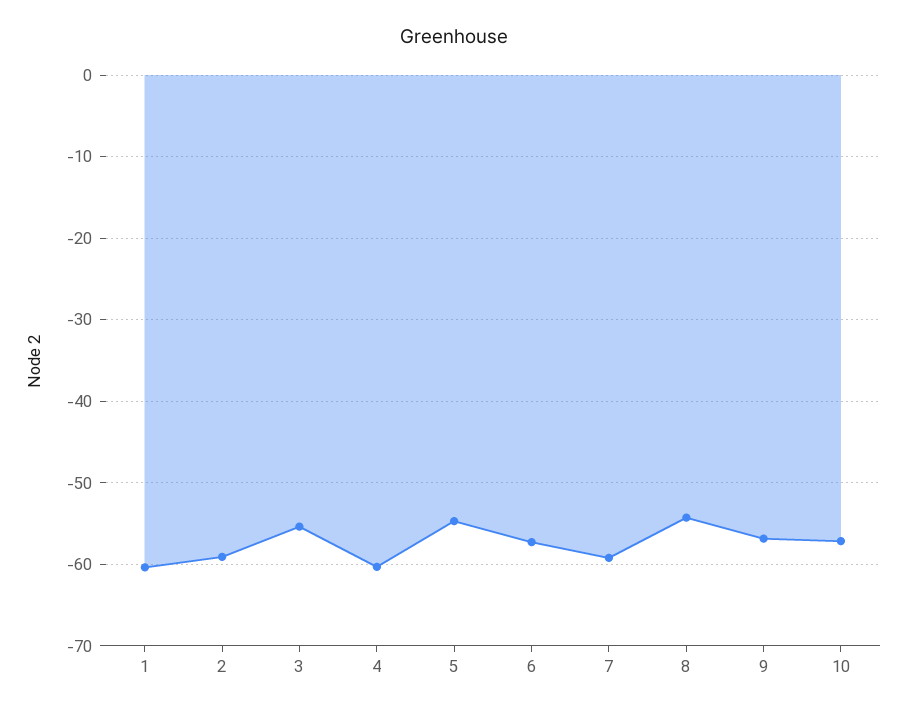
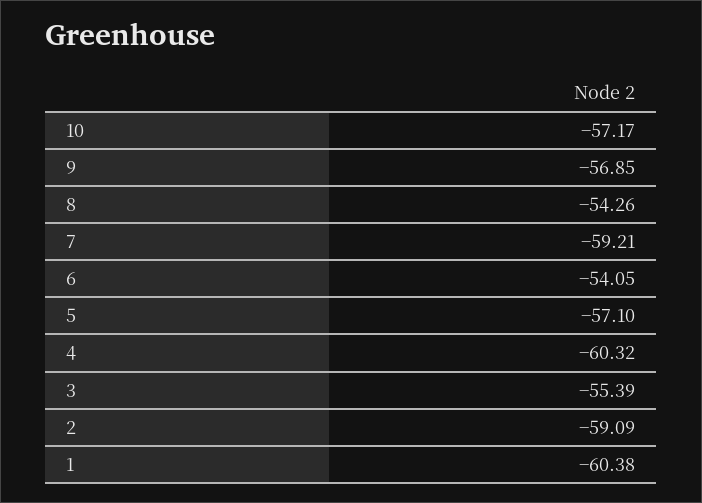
5: -55 -> -57.1
6: -57 -> -54.05

